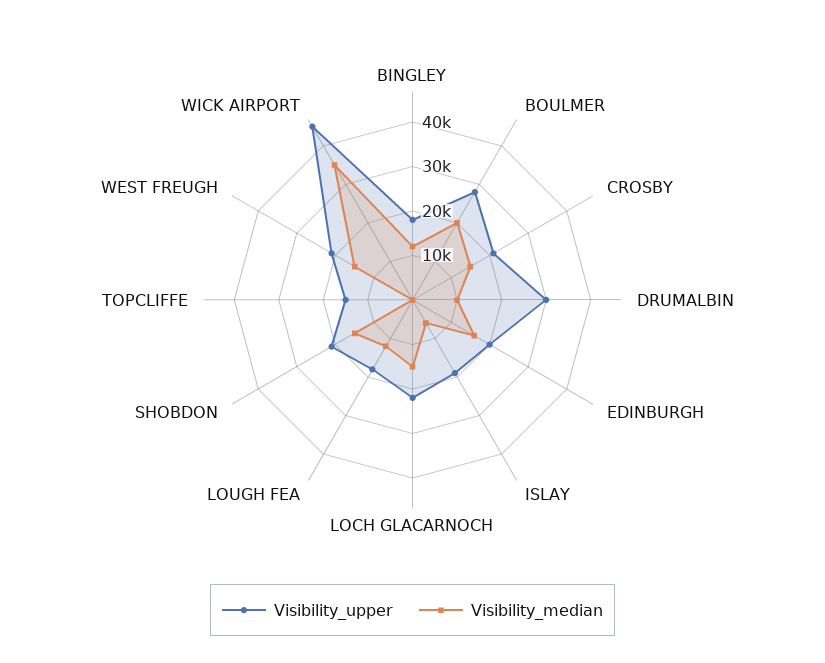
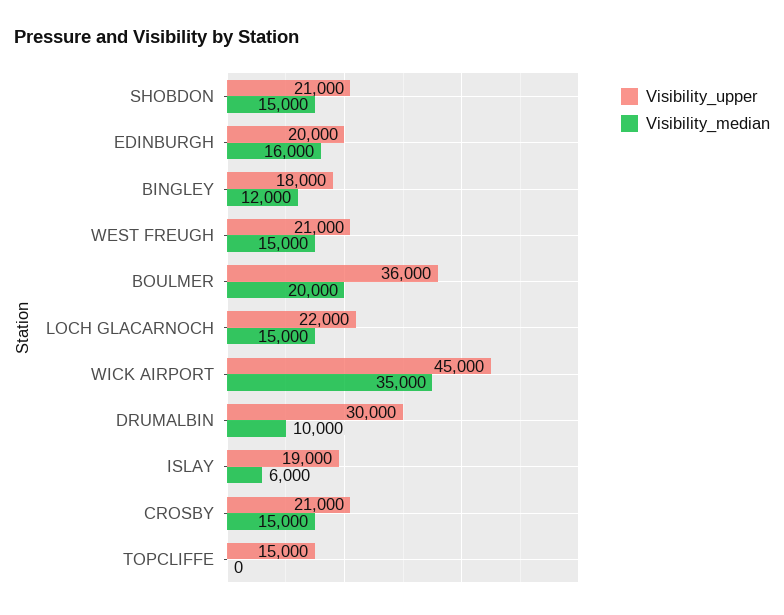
Visibility_upper, BOULMER: 28000 -> 36000
Visibility_upper, LOUGH FEA: 18000 -> none
Visibility_median, LOUGH FEA: 12000 -> none

